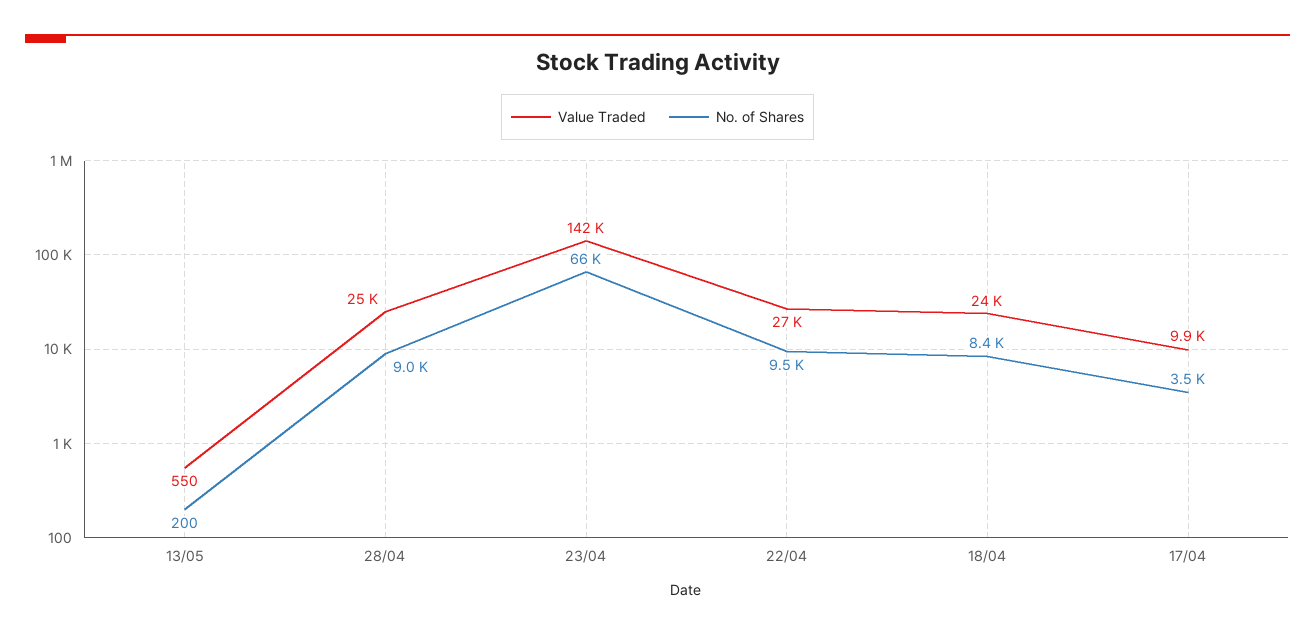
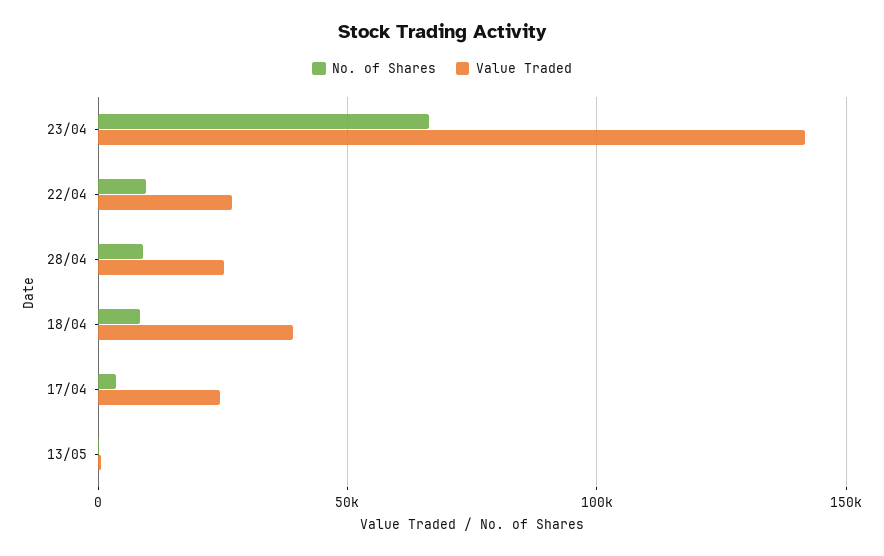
Value Traded, 18/04: 24000 -> 40000
Value Traded, 17/04: 9900 -> 25000

